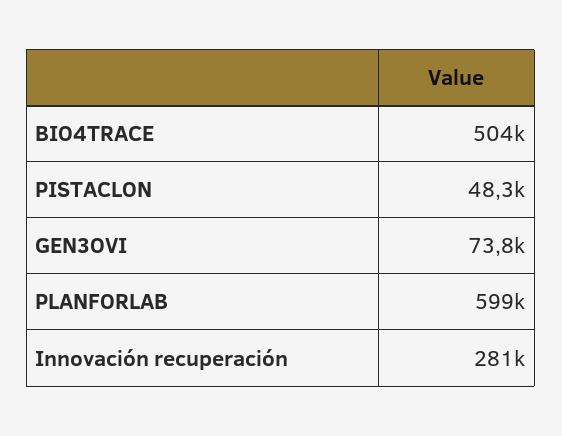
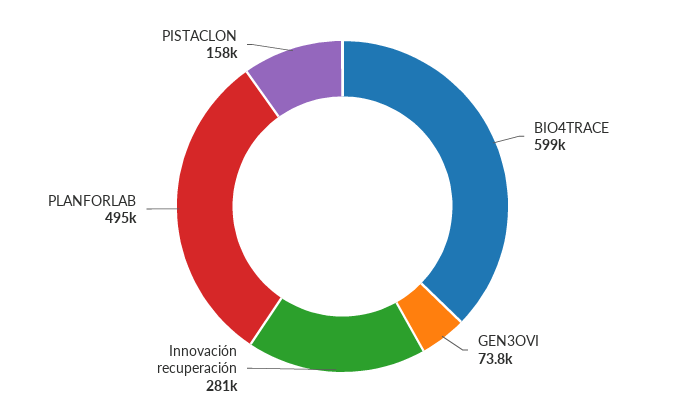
BIO4TRACE: 504000 -> 599000
PISTACLON: 48300 -> 158000
PLANFORLAB: 599000 -> 495000

